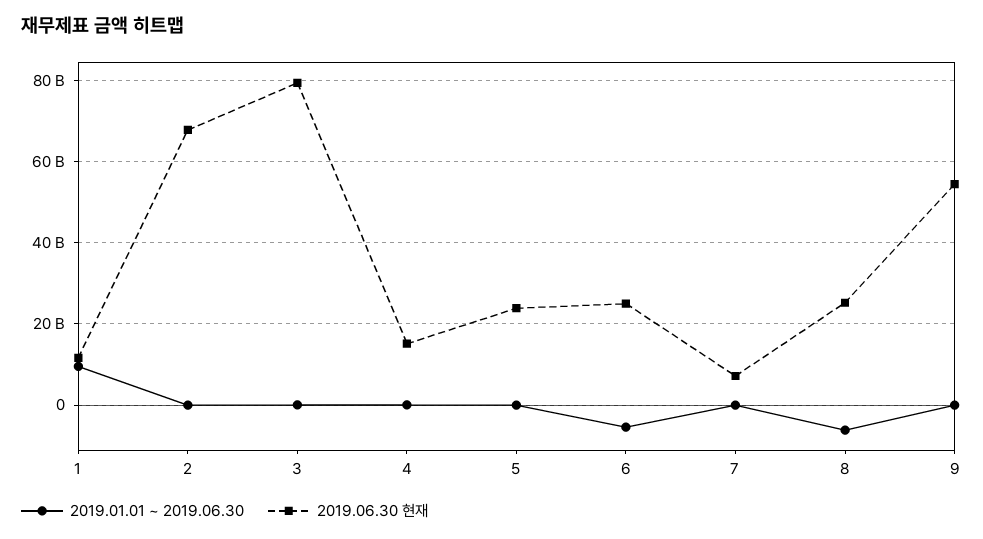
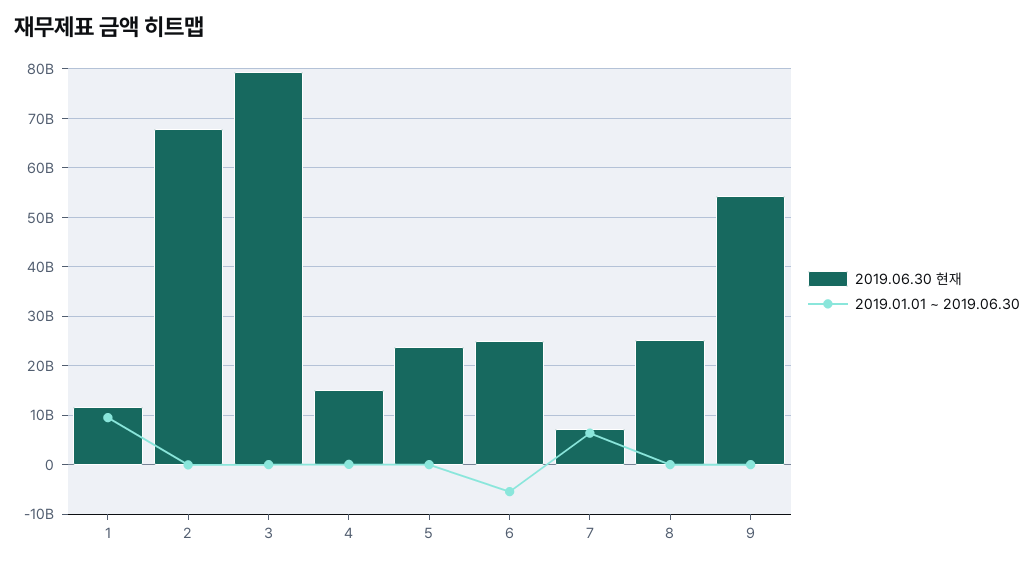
2019.01.01 ~ 2019.06.30, 7: 0 -> 6000000000
2019.01.01 ~ 2019.06.30, 8: -6000000000 -> 0

